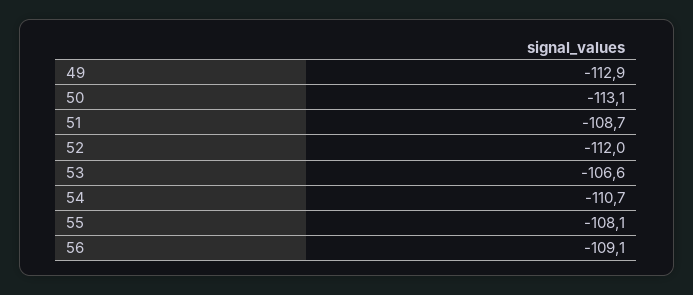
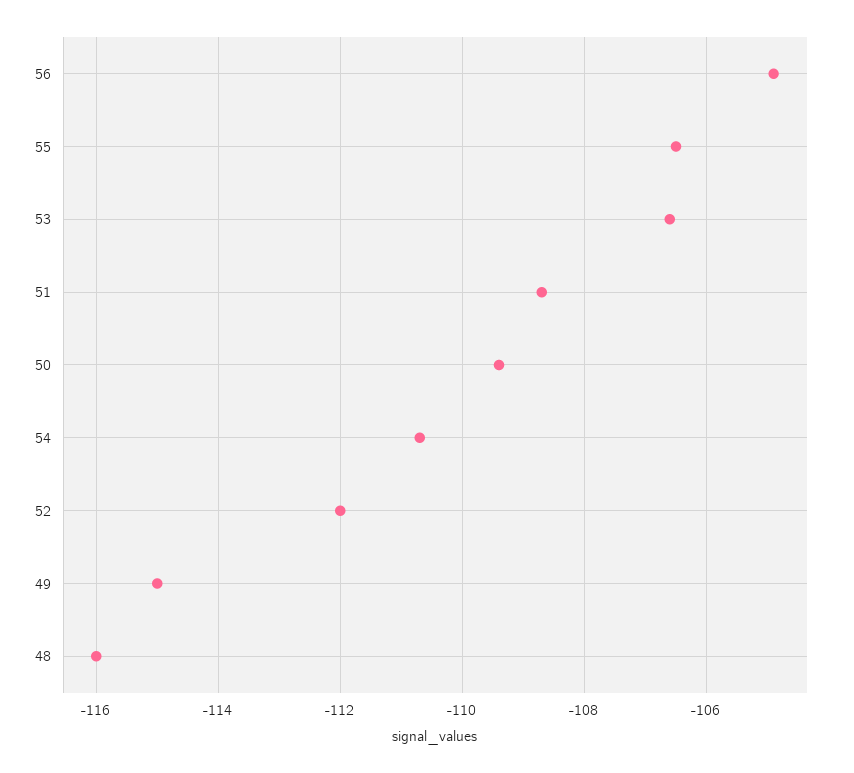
49: -112.9 -> -115
50: -113.1 -> -109.5
55: -108.1 -> -106.5
56: -109.1 -> -105
48: none -> -116

